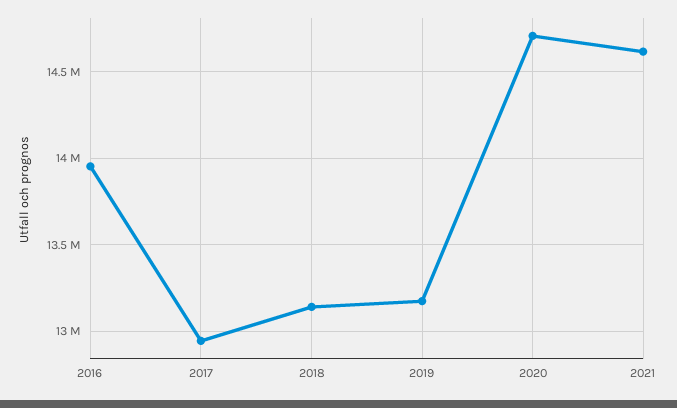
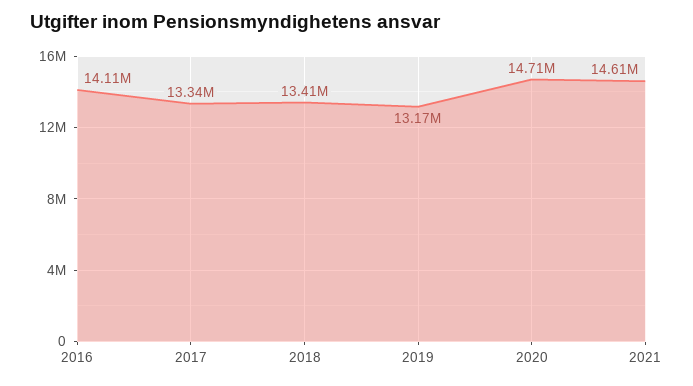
2016: 13950000 -> 14110000
2017: 12950000 -> 13340000
2018: 13150000 -> 13410000

